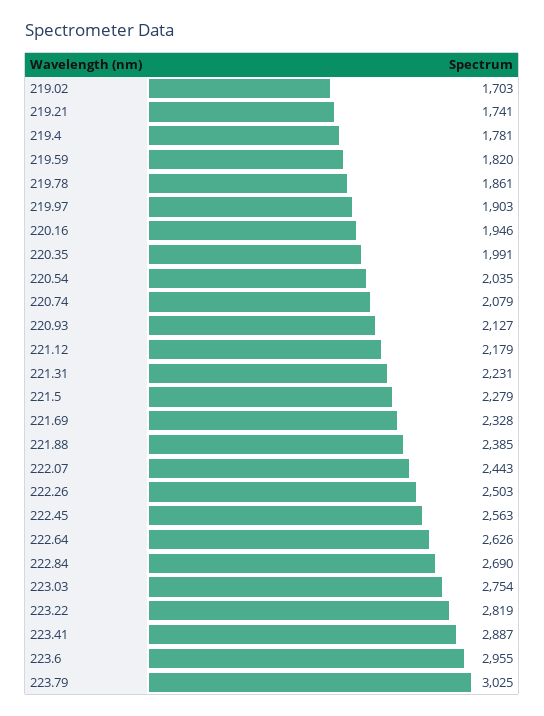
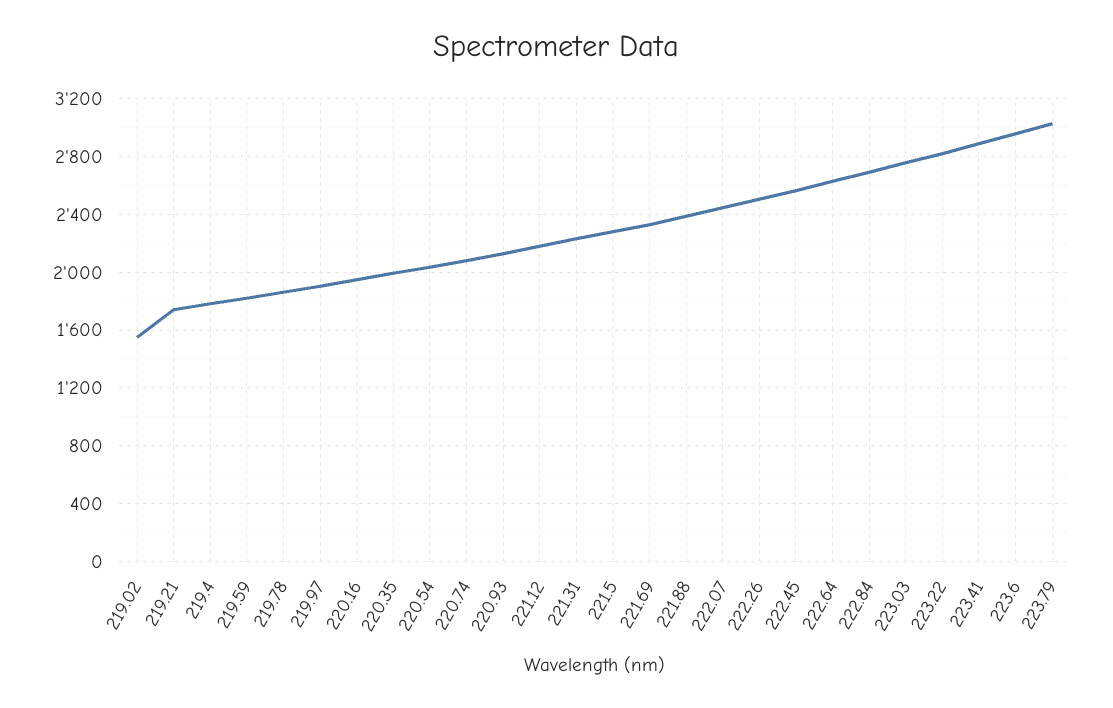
219.02: 1703 -> 1550

